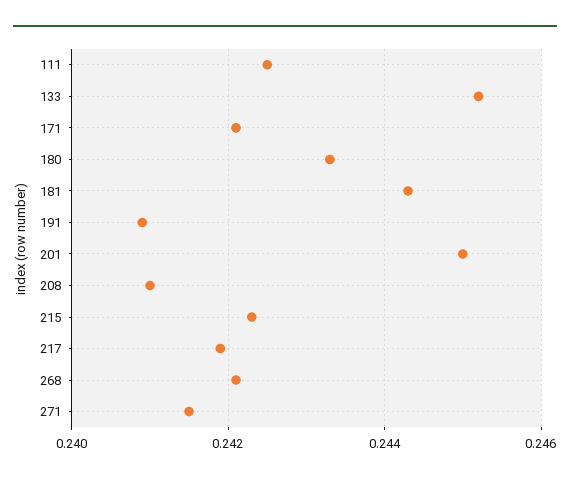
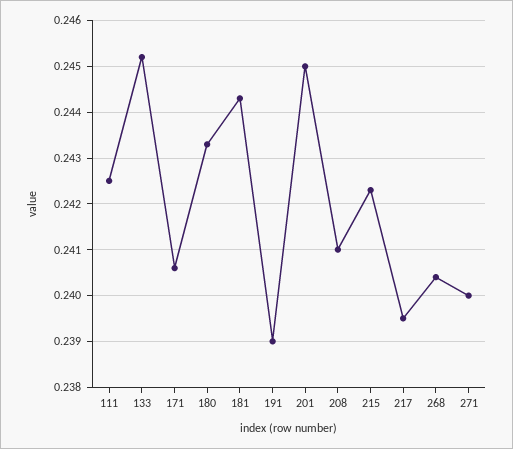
171: 0.242 -> 0.2405
191: 0.241 -> 0.239
217: 0.242 -> 0.2395
268: 0.242 -> 0.2405
271: 0.2415 -> 0.24

